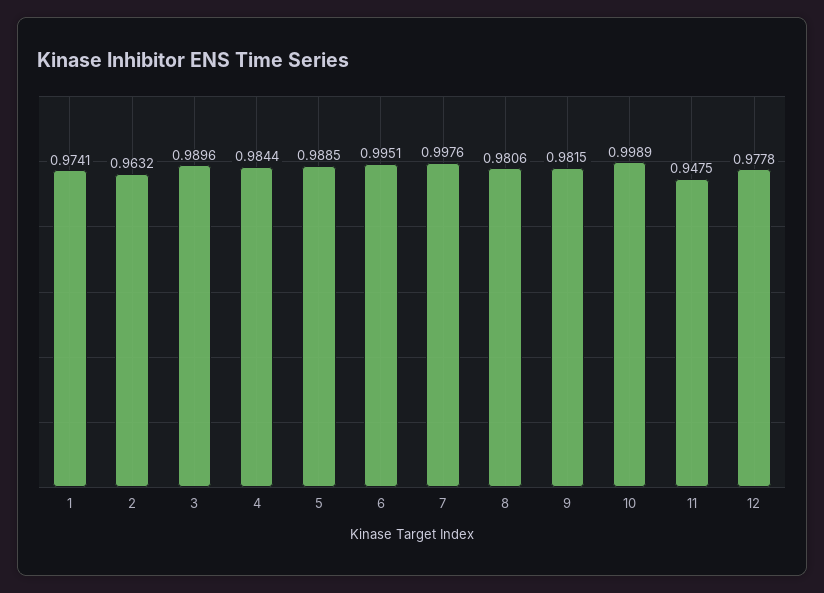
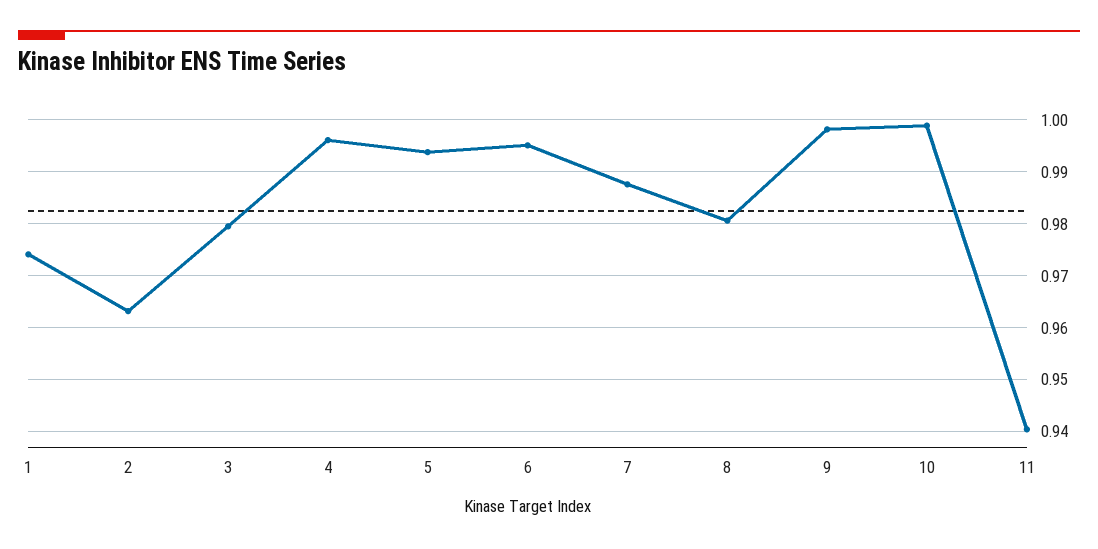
3: 0.9896 -> 0.98
4: 0.9844 -> 0.996
5: 0.9885 -> 0.994
7: 0.9976 -> 0.988
9: 0.9815 -> 0.998
11: 0.9475 -> 0.94
12: 0.9778 -> none

